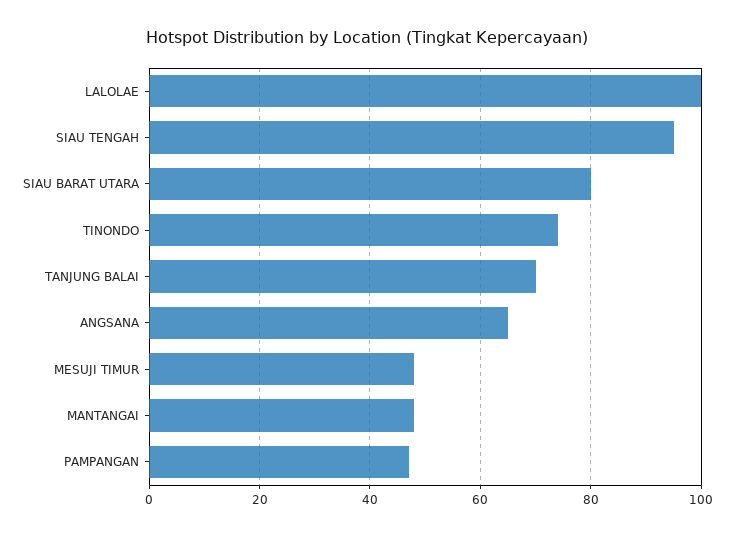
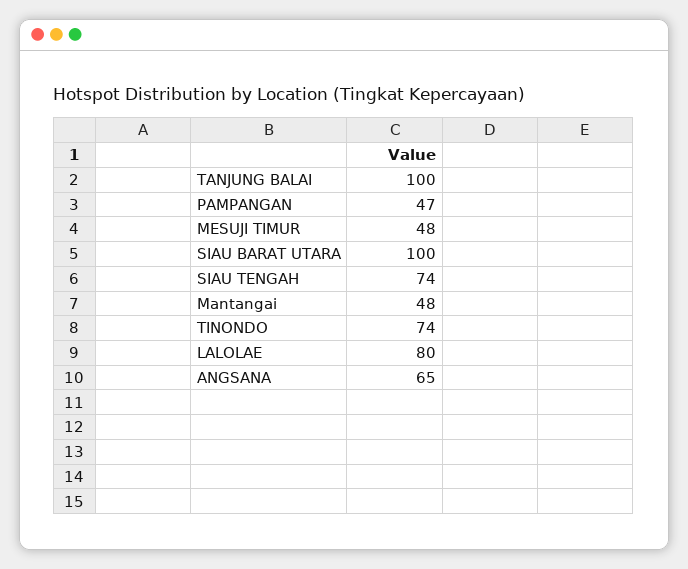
LALOLAE: 100 -> 80
SIAU TENGAH: 95 -> 74
SIAU BARAT UTARA: 80 -> 100
TANJUNG BALAI: 70 -> 100

